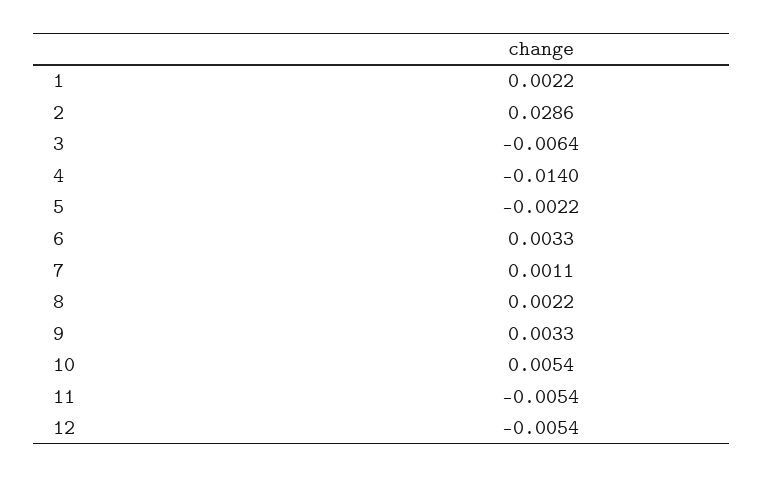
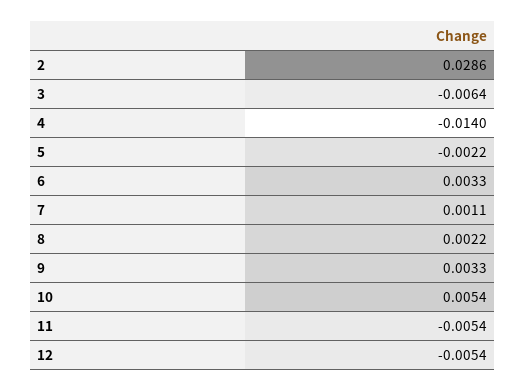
1: 0.0022 -> none

